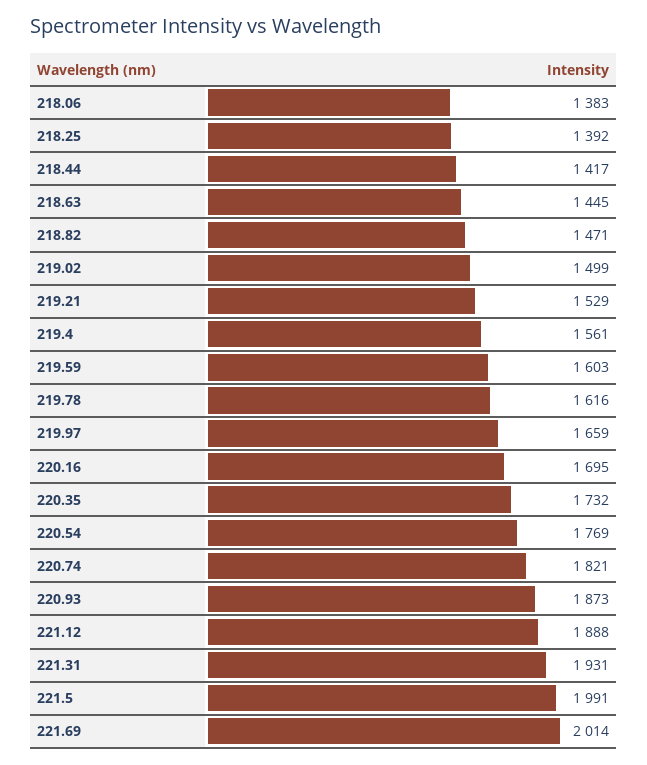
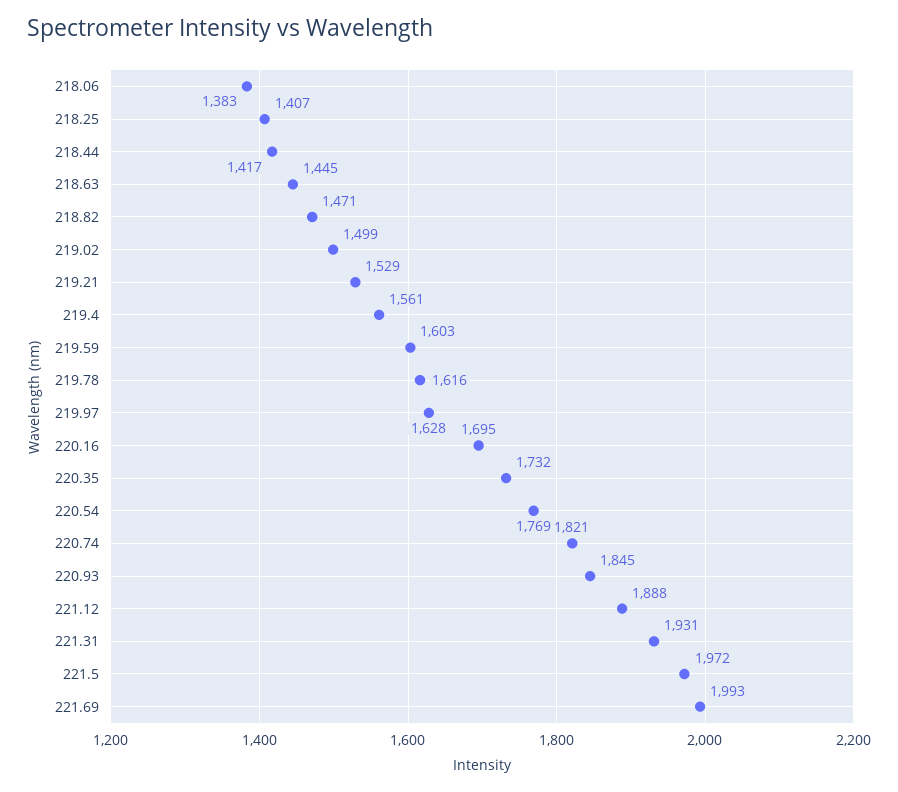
218.25: 1392 -> 1407
219.97: 1659 -> 1628
220.93: 1873 -> 1845
221.5: 1991 -> 1972
221.69: 2014 -> 1993

